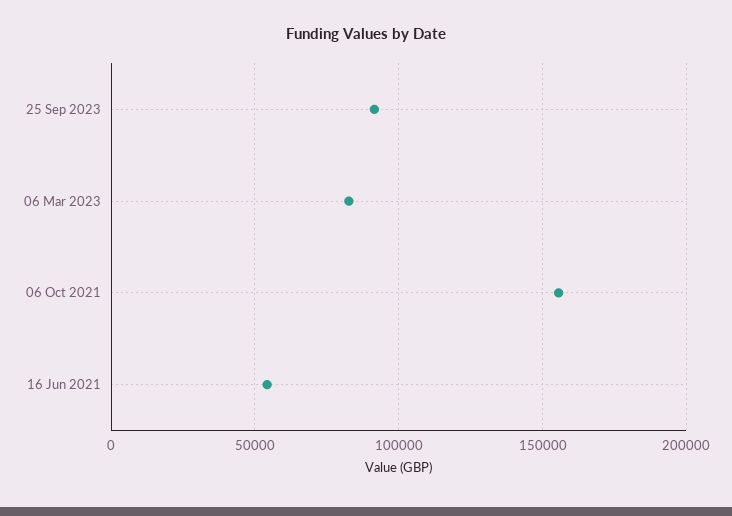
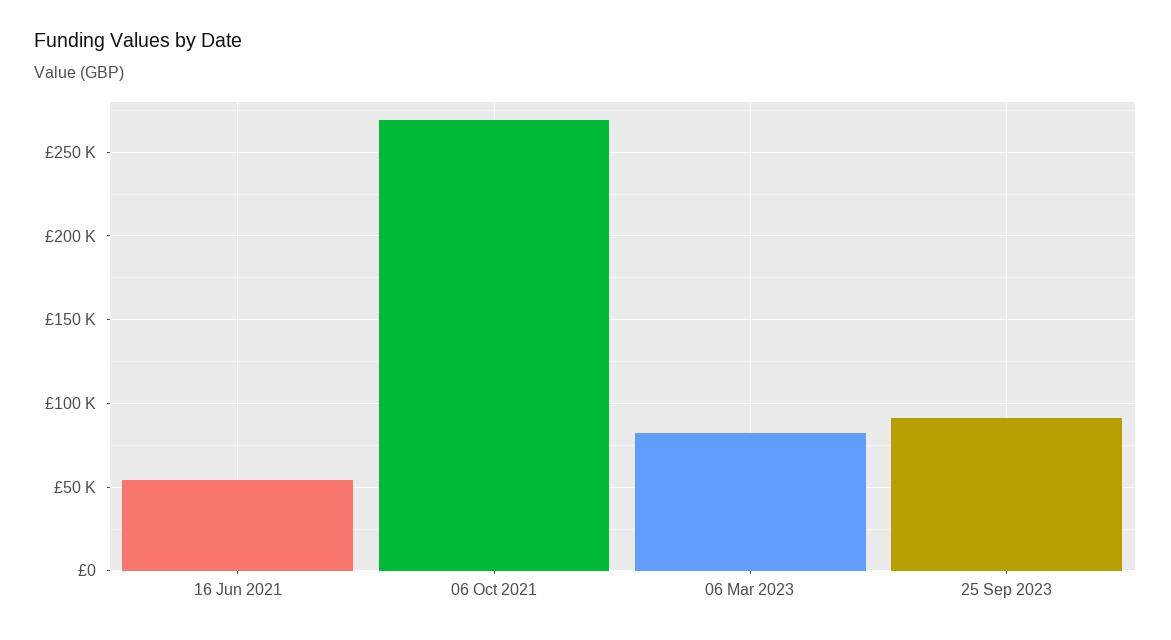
06 Oct 2021: 155000 -> 270000

